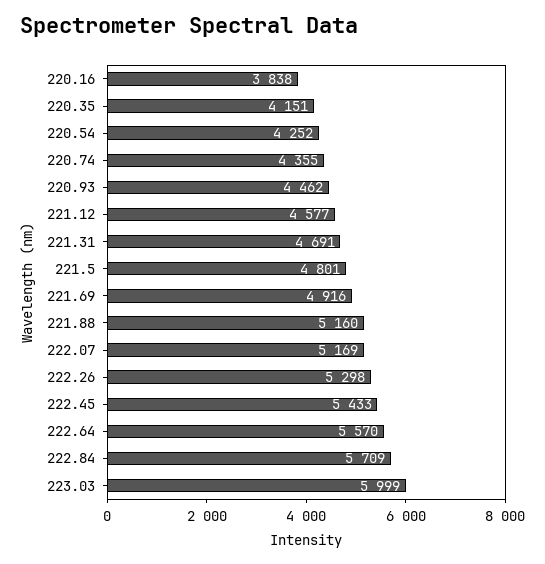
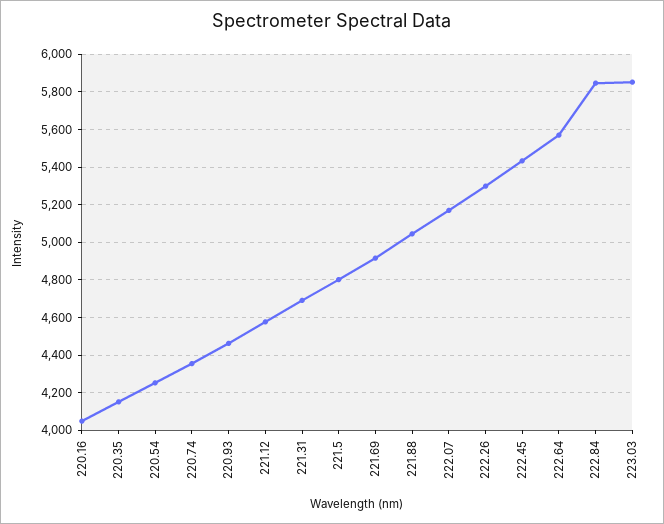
220.16: 3838 -> 4050
221.88: 5160 -> 5050
222.84: 5709 -> 5850
223.03: 5999 -> 5850

